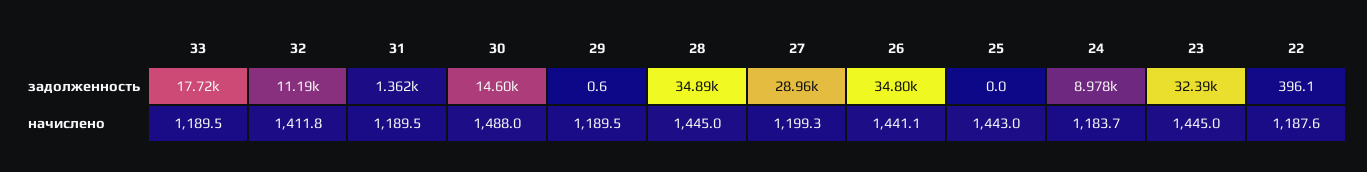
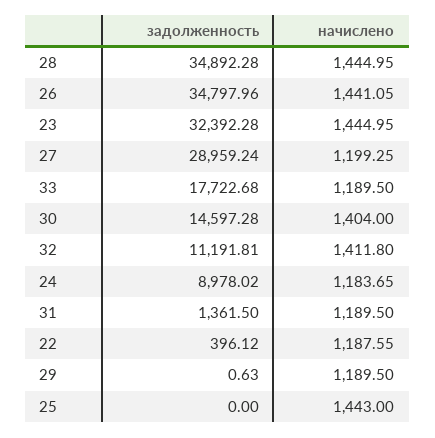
30, начислено: 1488 -> 1404

